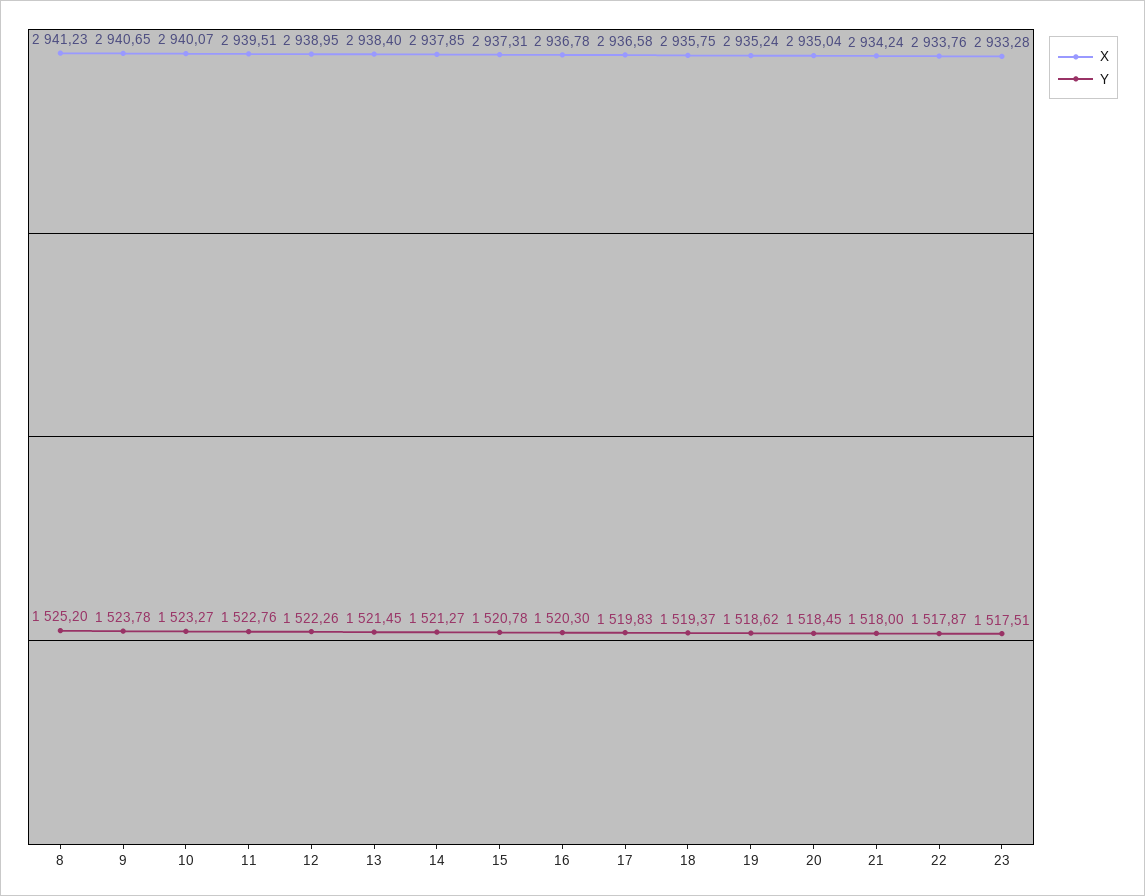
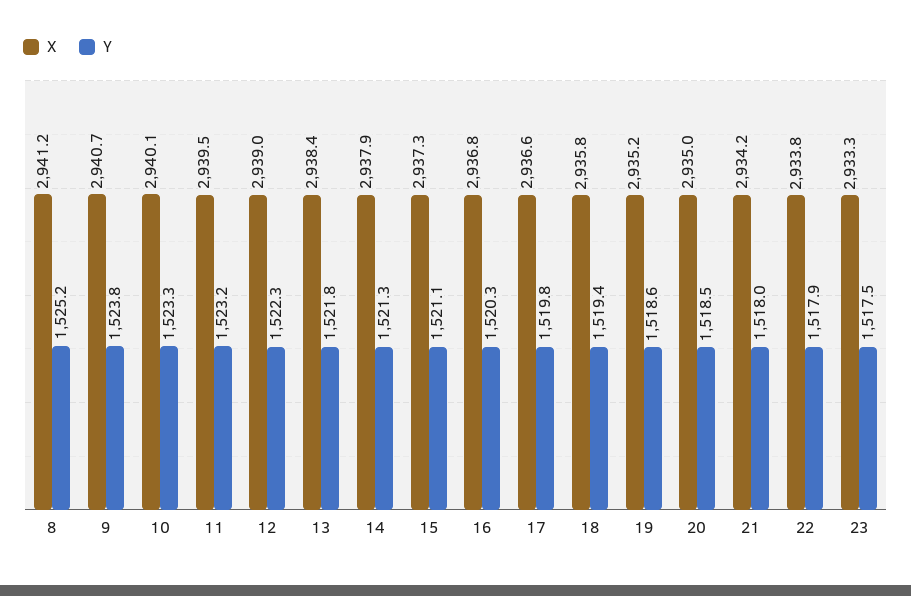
Y, 11: 1522.76 -> 1523.2
Y, 13: 1521.45 -> 1521.8
Y, 15: 1520.78 -> 1521.1

